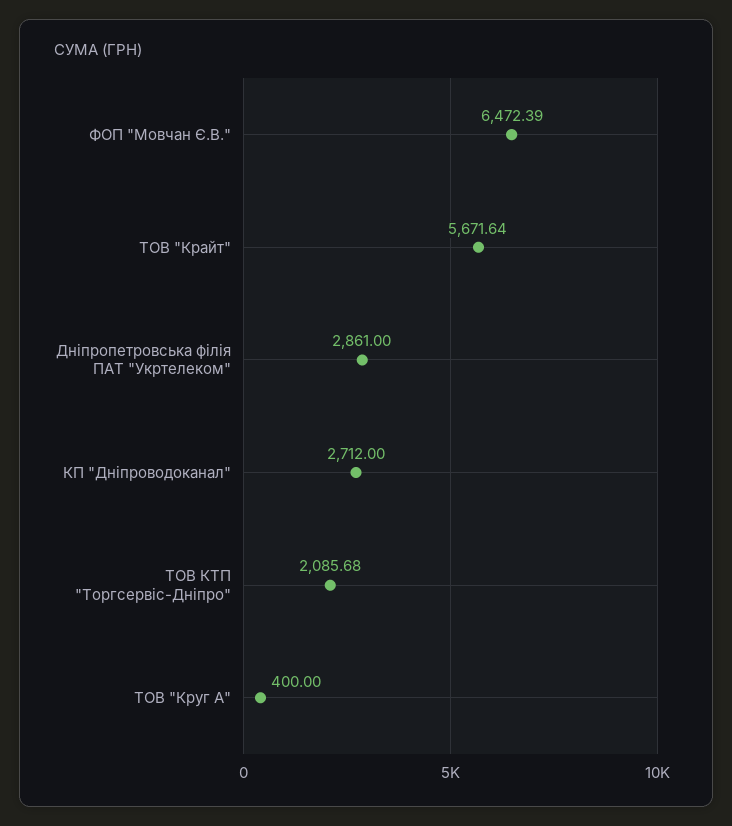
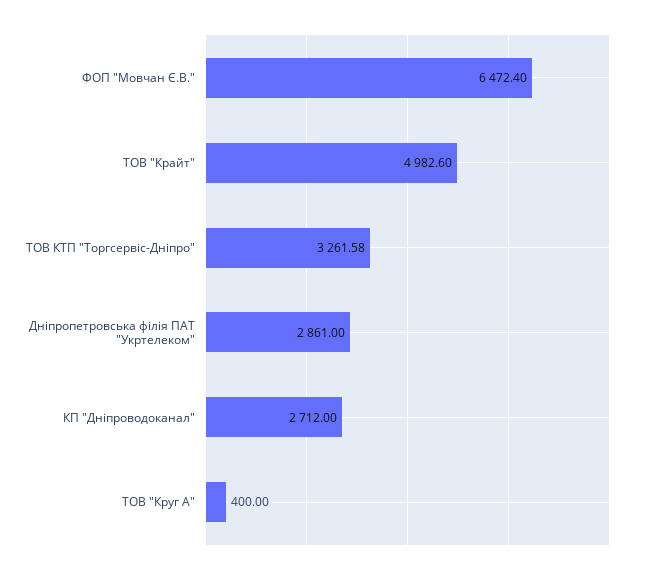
ФОП "Мовчан Є.В.": 6472.39 -> 6472.4
ТОВ "Крайт": 5671.64 -> 4982.6
ТОВ КТП "Торгсервіс-Дніпро": 2085.68 -> 3261.58

